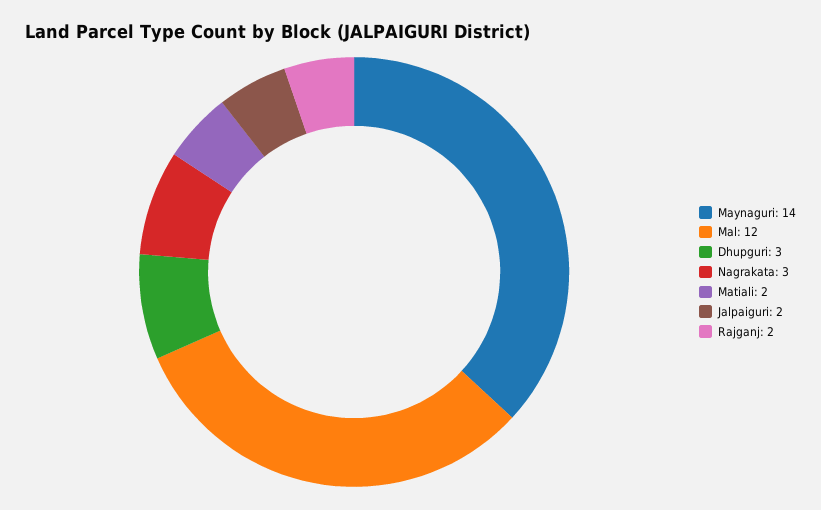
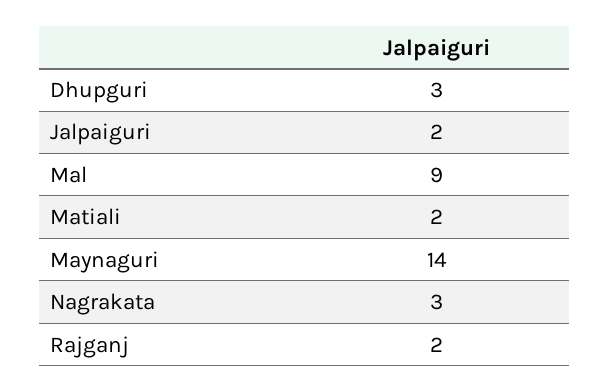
Mal: 12 -> 9

